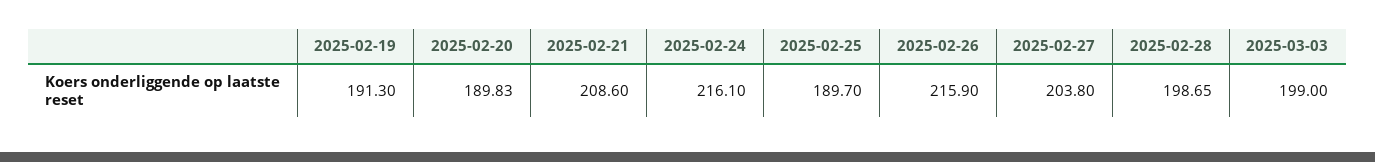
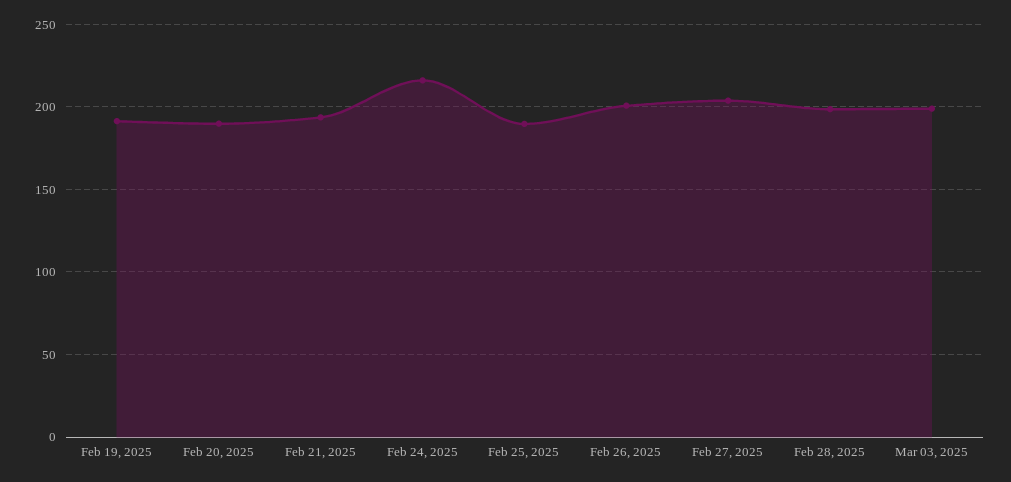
2025-02-21: 208.6 -> 195
2025-02-26: 215.9 -> 200

